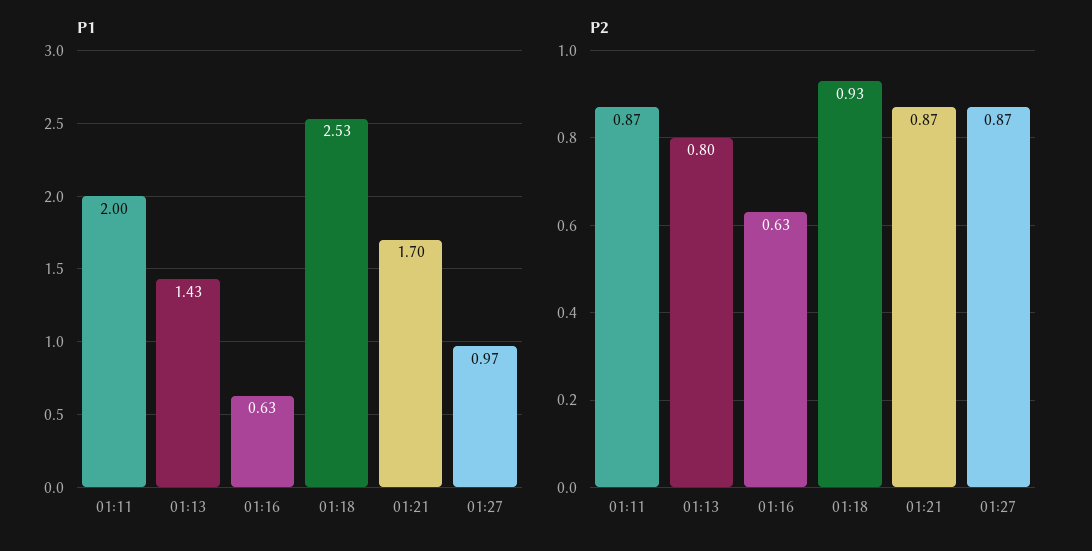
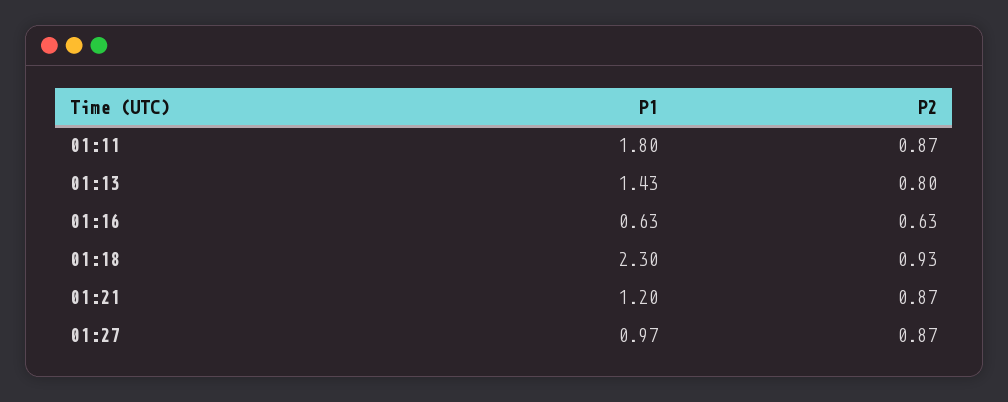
P1, 01:11: 2 -> 1.8
P1, 01:18: 2.53 -> 2.3
P1, 01:21: 1.7 -> 1.2

